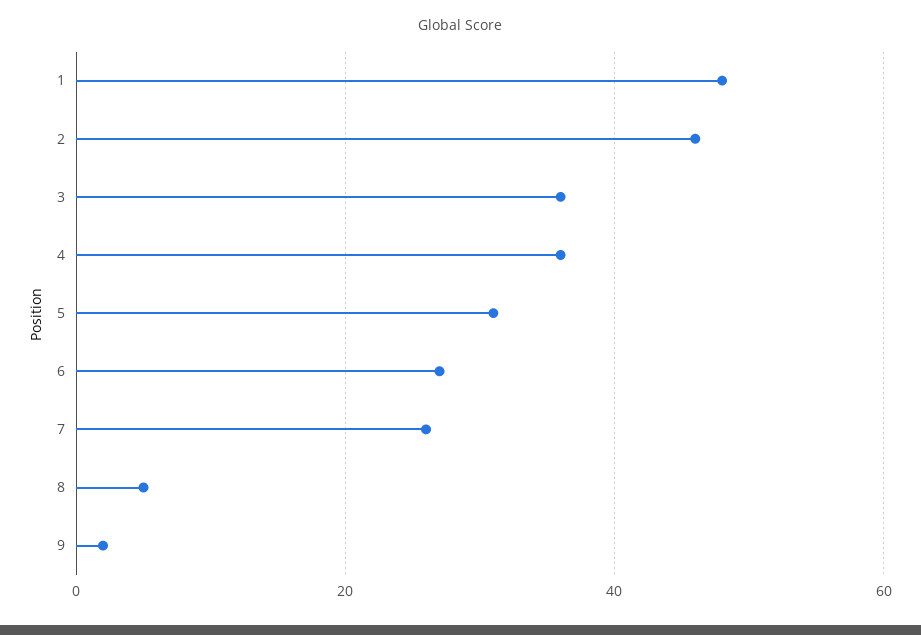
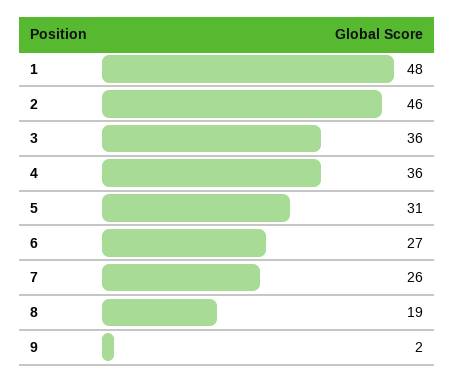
8: 5 -> 19

